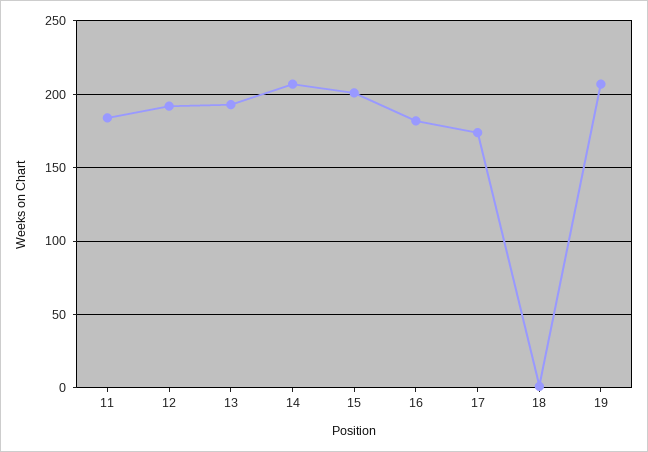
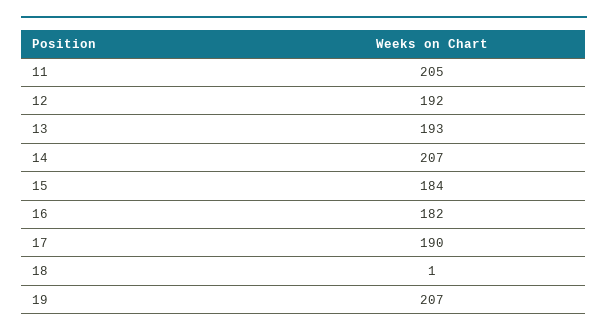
11: 185 -> 205
15: 200 -> 184
17: 175 -> 190

